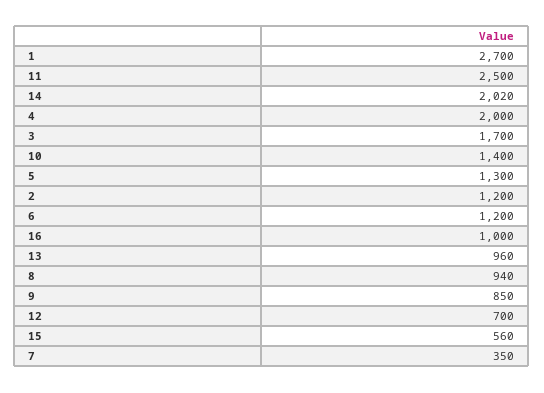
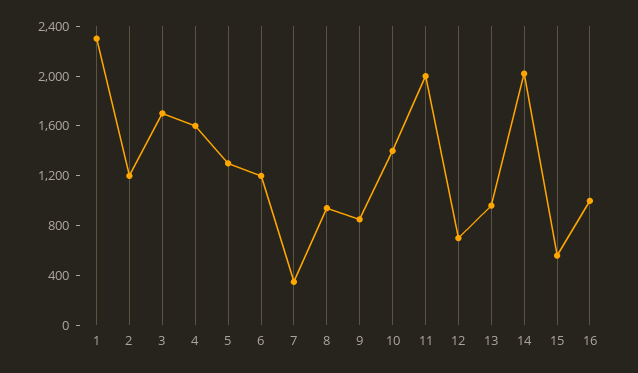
1: 2700 -> 2300
11: 2500 -> 2000
4: 2000 -> 1600

